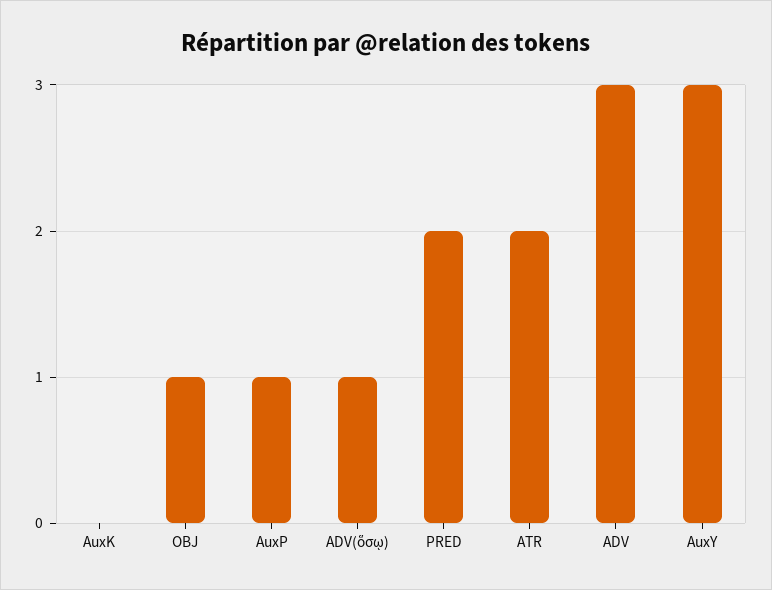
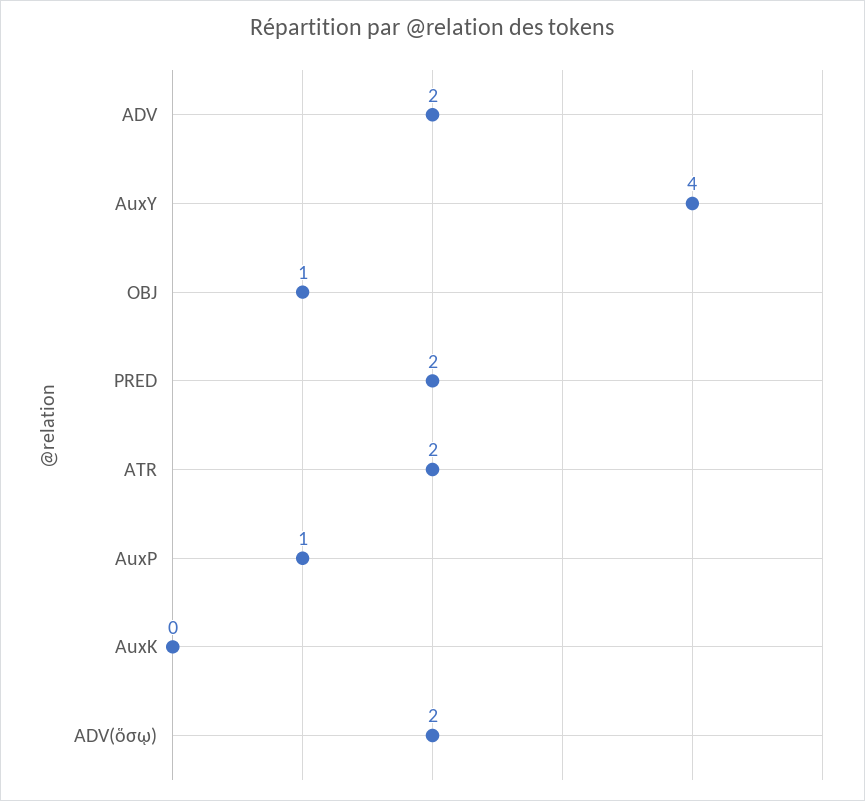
ADV(ὅσῳ): 1 -> 2
ADV: 3 -> 2
AuxY: 3 -> 4

